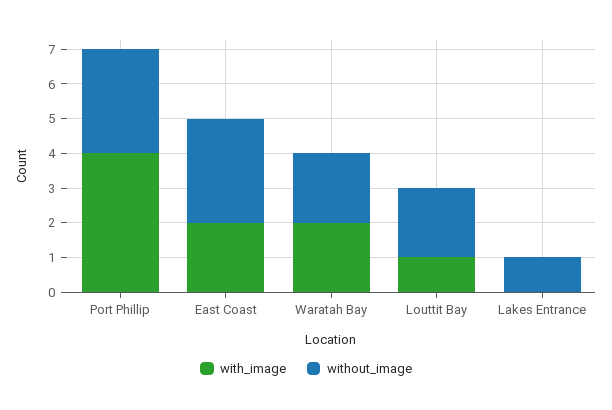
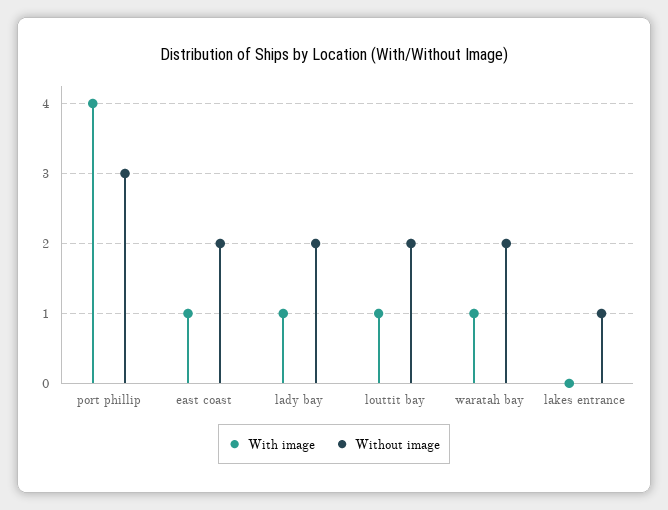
with_image, East Coast: 2 -> 1
without_image, East Coast: 3 -> 2
with_image, Waratah Bay: 2 -> 1
with_image, lady bay: none -> 1
without_image, lady bay: none -> 2

